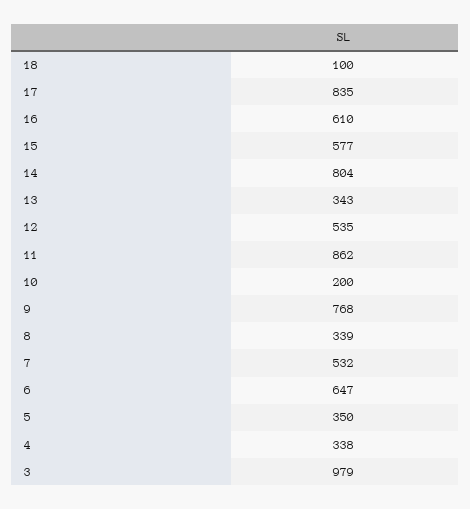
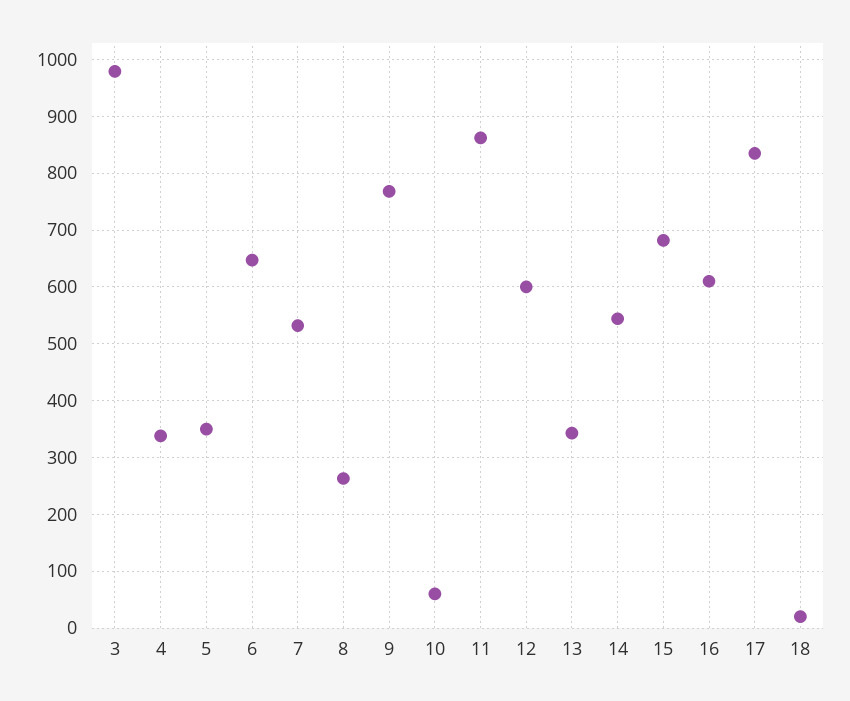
18: 100 -> 20
15: 577 -> 680
14: 804 -> 540
12: 535 -> 600
10: 200 -> 60
8: 339 -> 260

